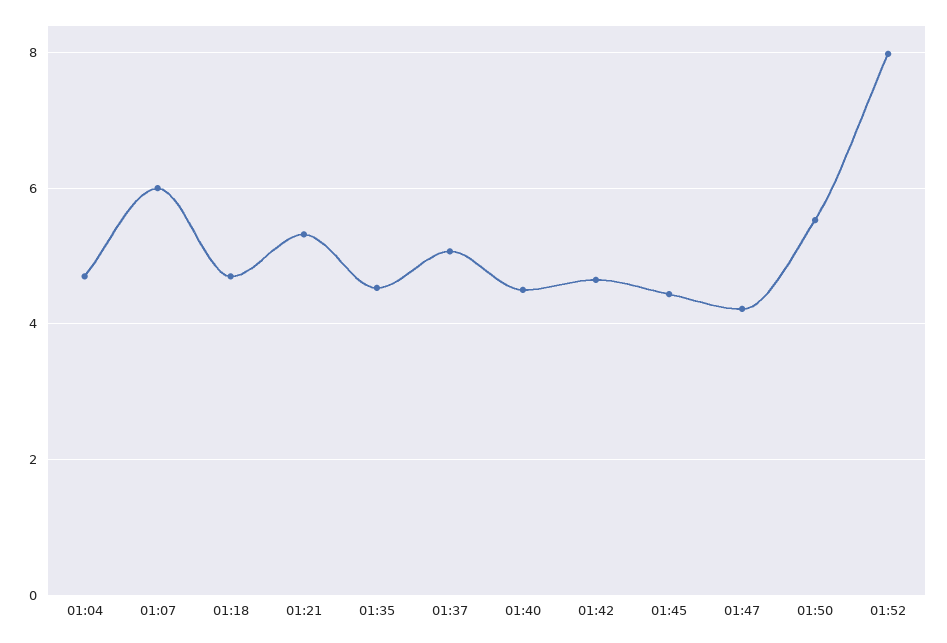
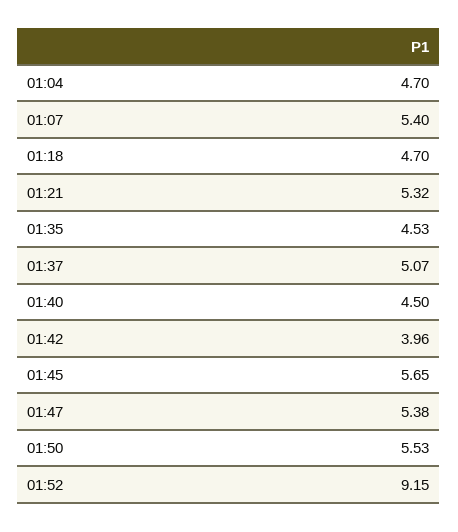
01:07: 6 -> 5.4
01:42: 4.6 -> 3.96
01:45: 4.4 -> 5.65
01:47: 4.2 -> 5.38
01:52: 8 -> 9.15

